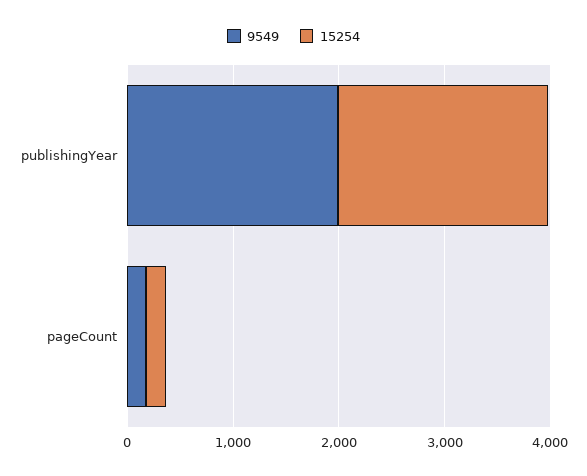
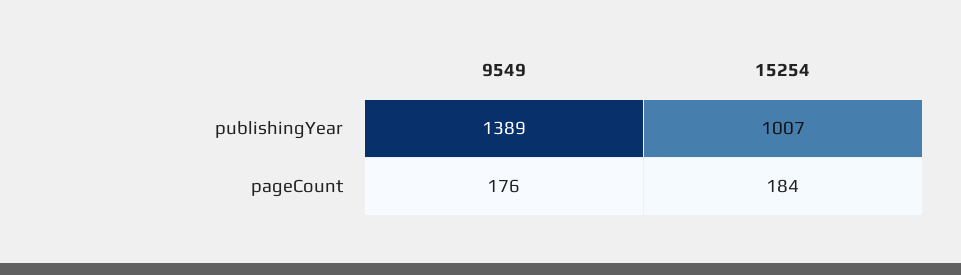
9549, publishingYear: 2000 -> 1389
15254, publishingYear: 2000 -> 1007

